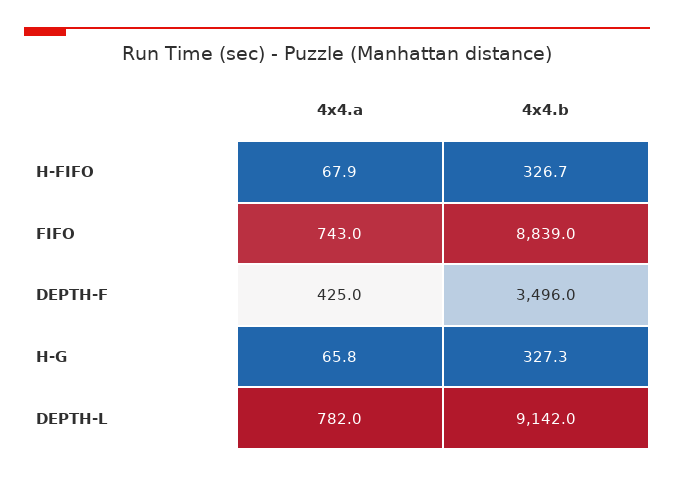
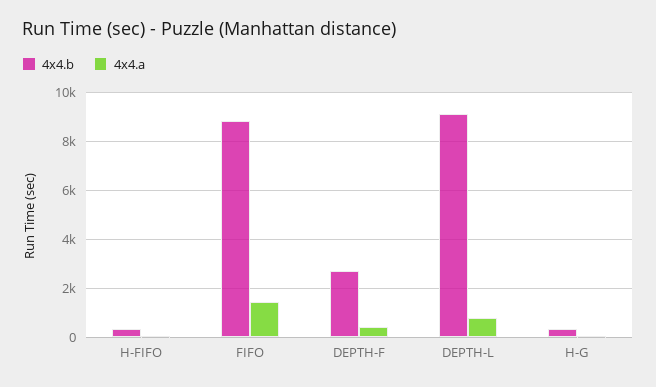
4x4.a, FIFO: 743 -> 1500
4x4.b, DEPTH-F: 3496 -> 2750

